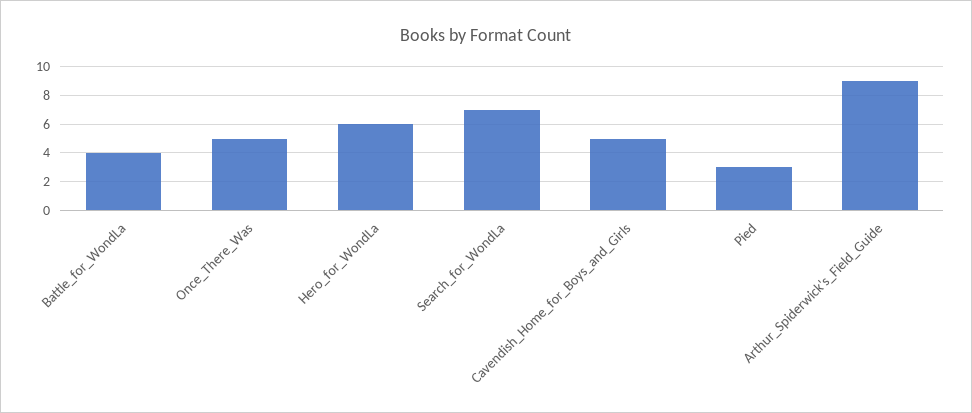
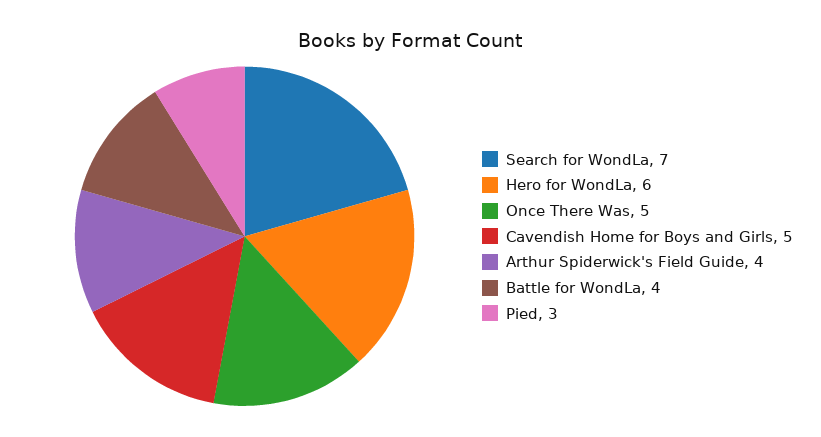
Arthur_Spiderwick's_Field_Guide: 9 -> 4

